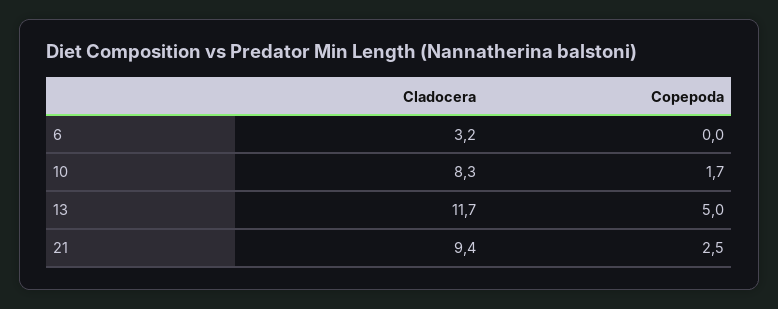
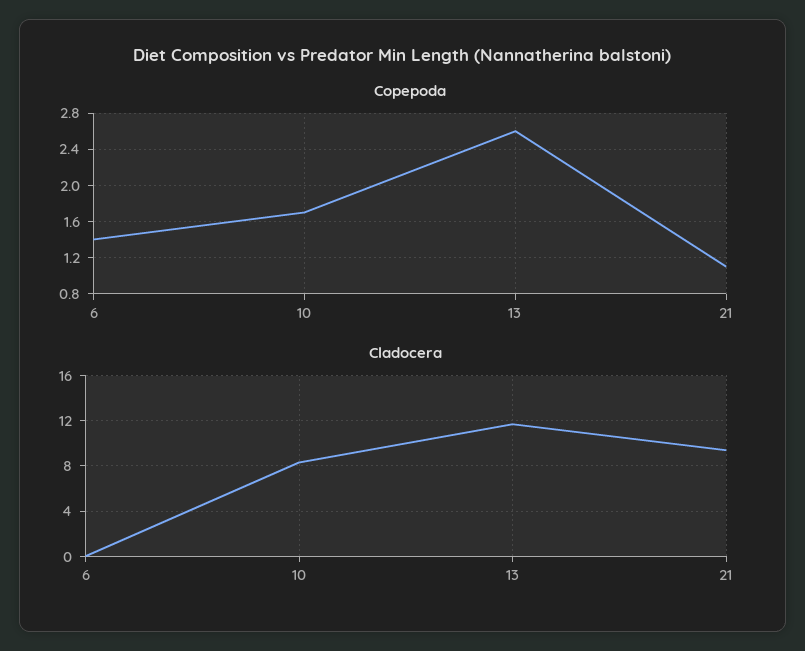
Cladocera, 6: 3.2 -> 0
Copepoda, 6: 0 -> 1.4
Copepoda, 13: 5 -> 2.6
Copepoda, 21: 2.5 -> 1.1

